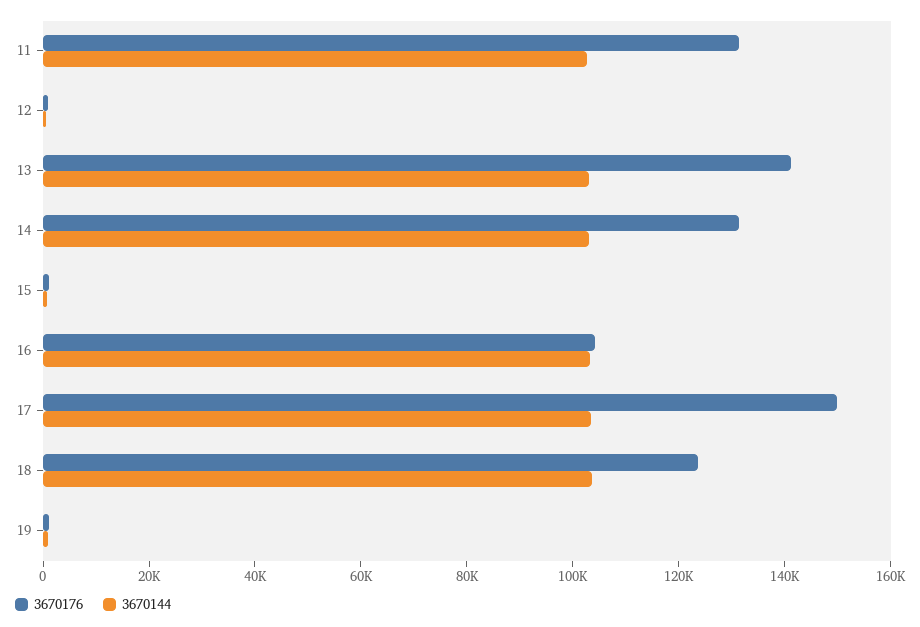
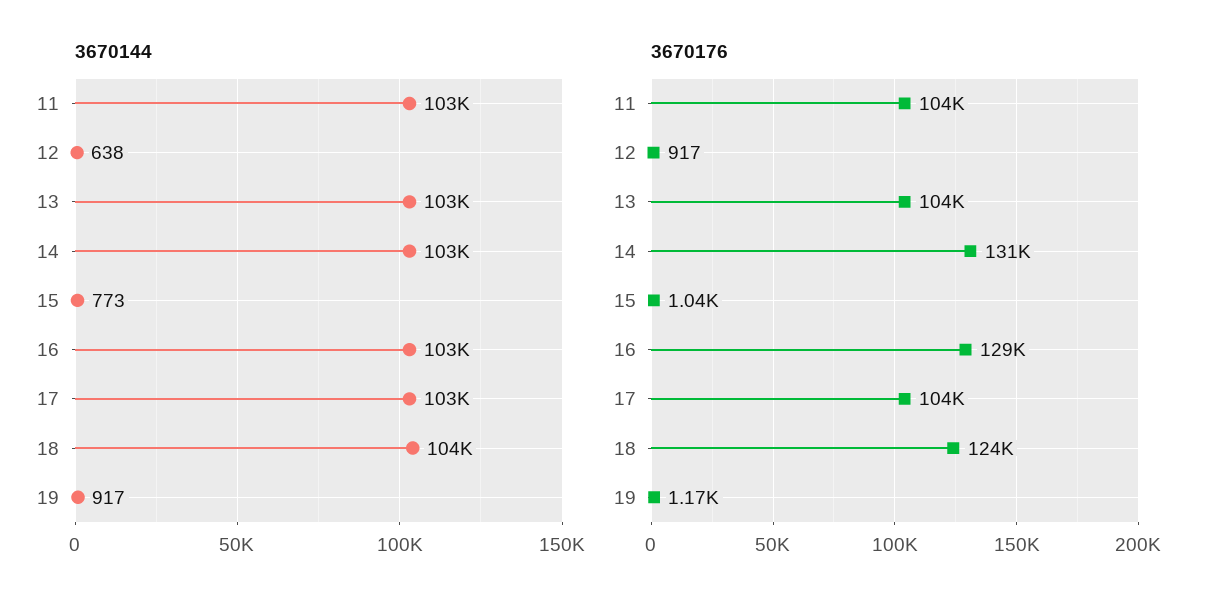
3670176, 11: 130000 -> 104000
3670176, 13: 140000 -> 104000
3670176, 16: 105000 -> 129000
3670176, 17: 150000 -> 104000

